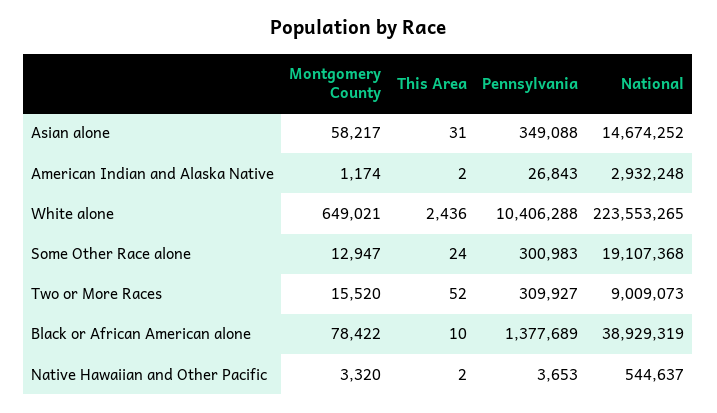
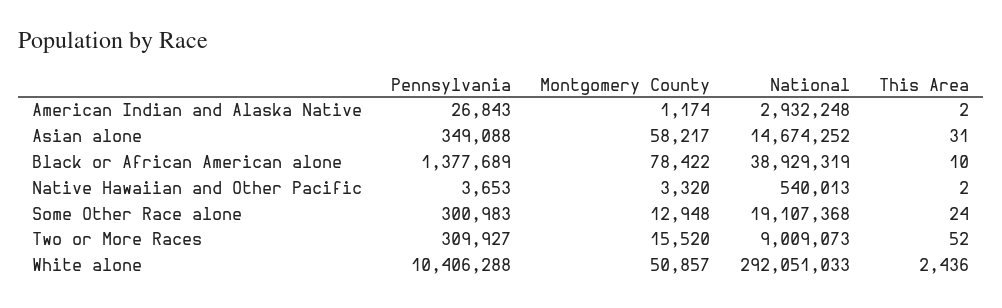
Montgomery County, White alone: 649021 -> 50857
National, White alone: 223553265 -> 292051033
Montgomery County, Some Other Race alone: 12947 -> 12948
National, Native Hawaiian and Other Pacific: 544637 -> 540013

